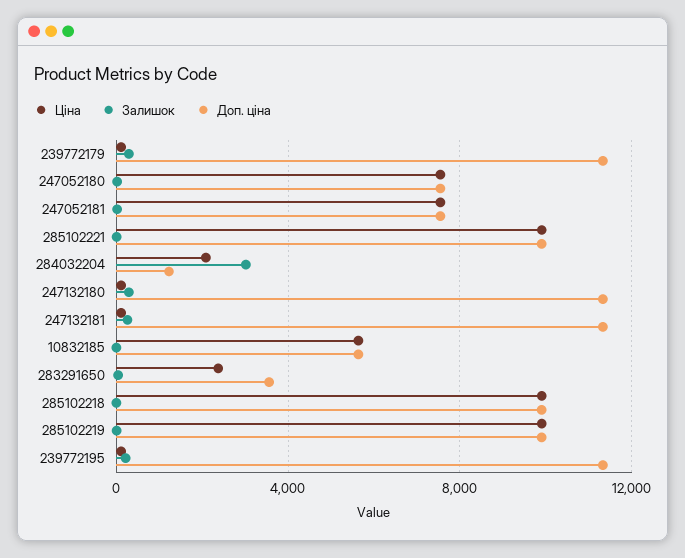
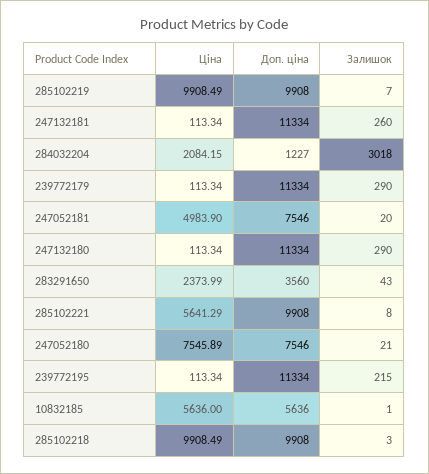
Ціна, 247052181: 7500 -> 4983.9
Ціна, 285102221: 10000 -> 5641.29

